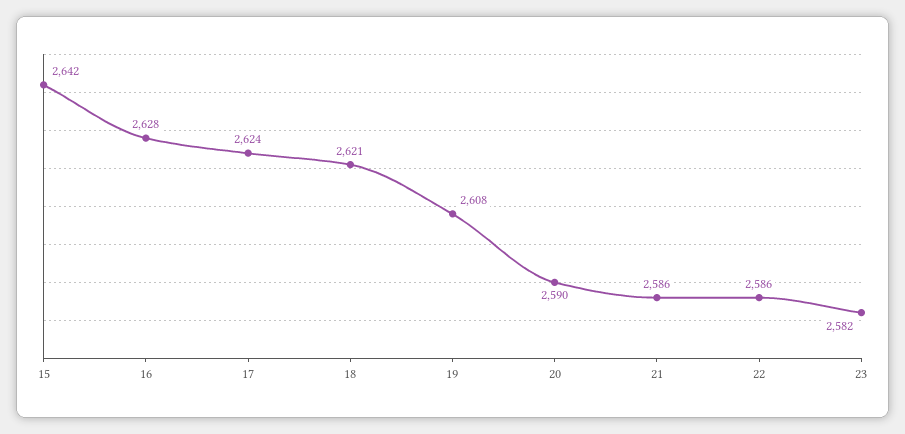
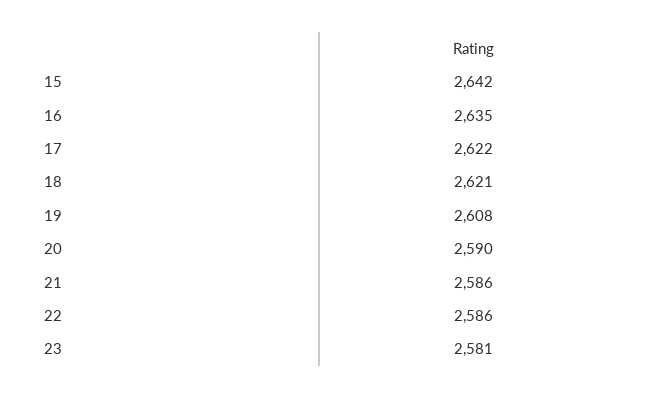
16: 2628 -> 2635
17: 2624 -> 2622
23: 2582 -> 2581

